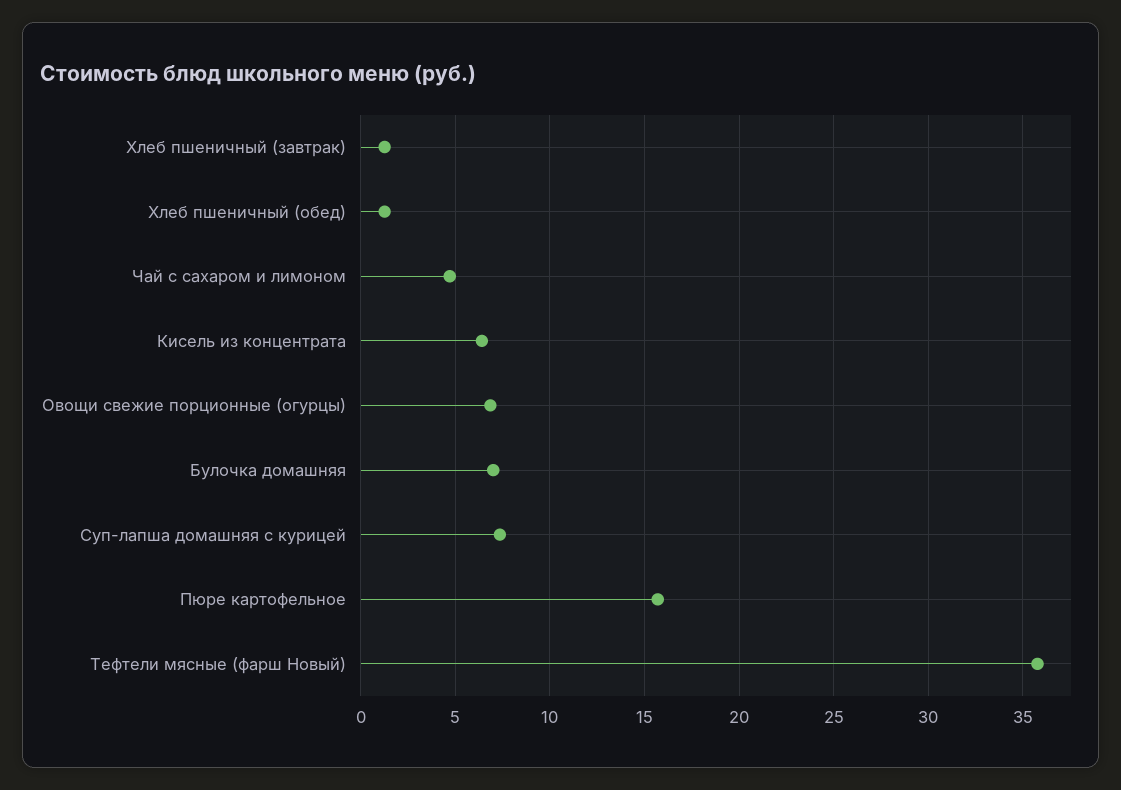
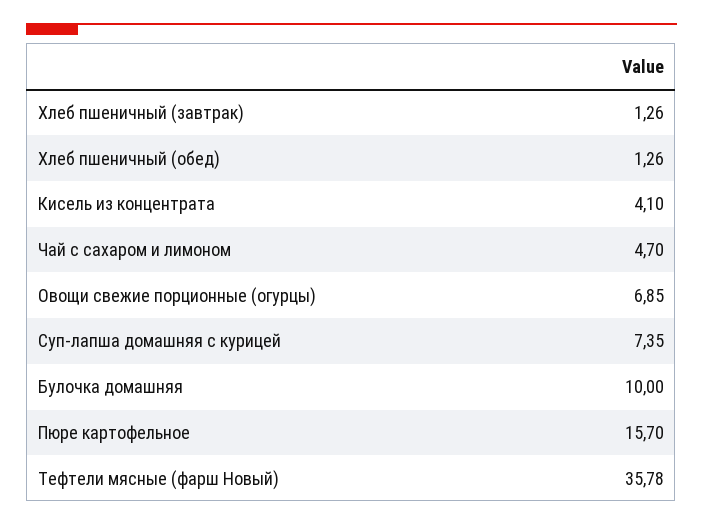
Кисель из концентрата: 6.5 -> 4.1
Булочка домашняя: 7 -> 10

